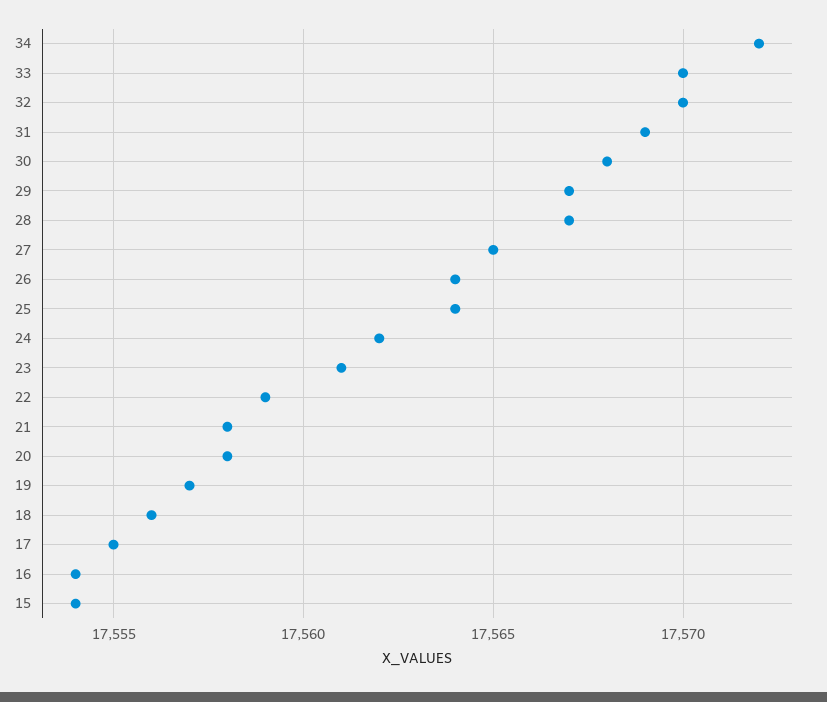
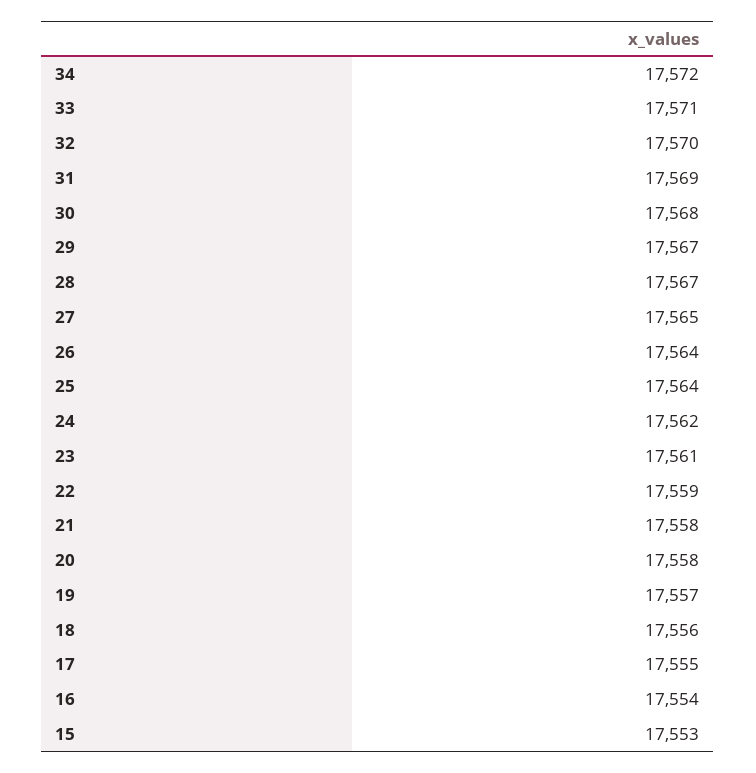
33: 17570 -> 17571
15: 17554 -> 17553

